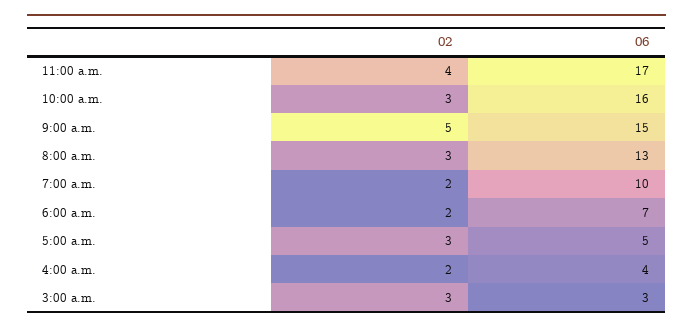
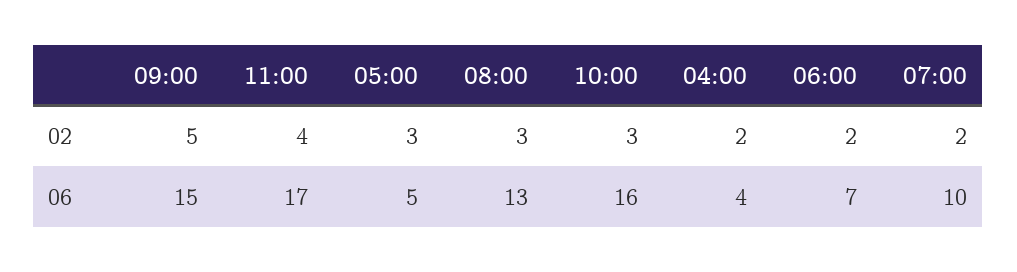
02, 3:00 a.m.: 3 -> none
06, 3:00 a.m.: 3 -> none

